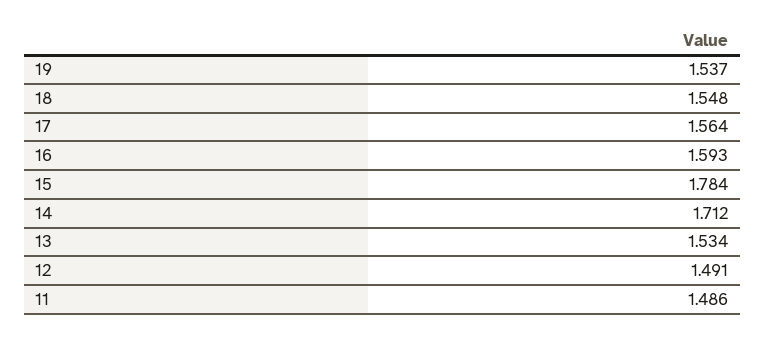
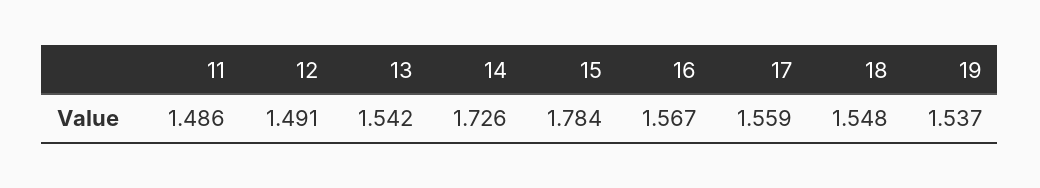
17: 1.564 -> 1.559
16: 1.593 -> 1.567
14: 1.712 -> 1.726
13: 1.534 -> 1.542

